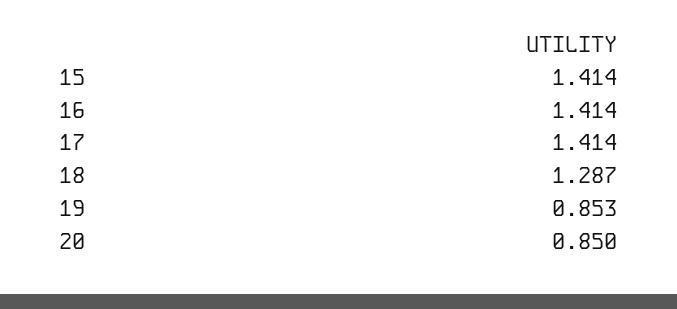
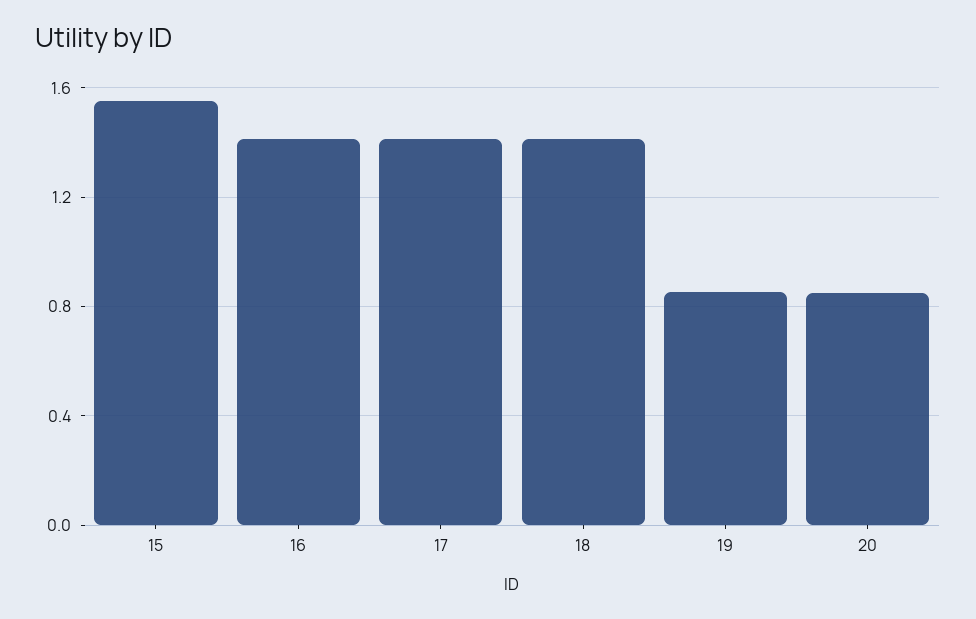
15: 1.414 -> 1.55
18: 1.287 -> 1.4

